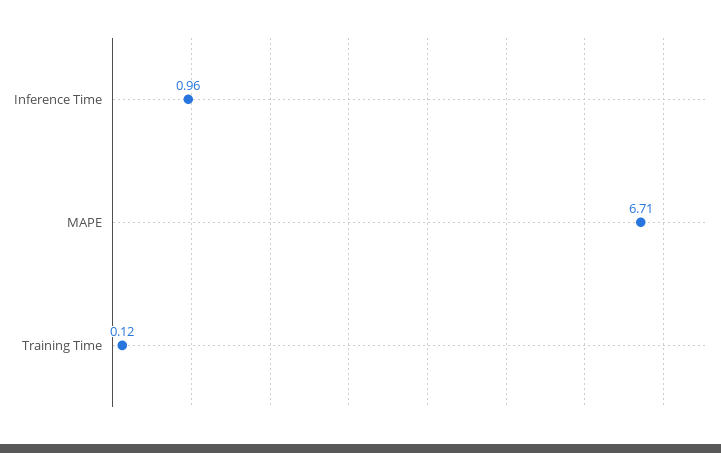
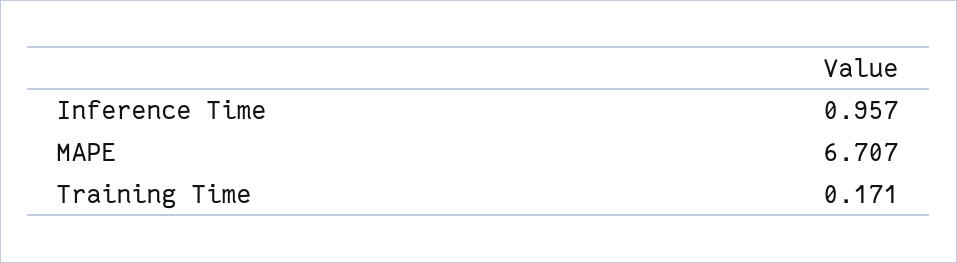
Training Time: 0.12 -> 0.171

